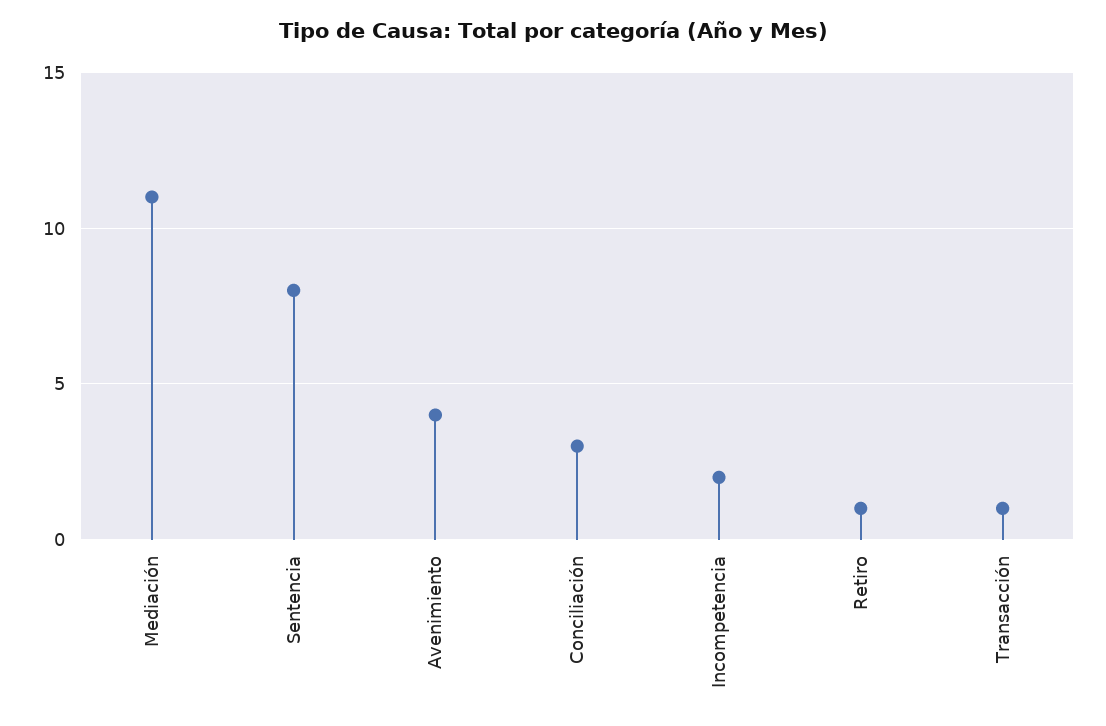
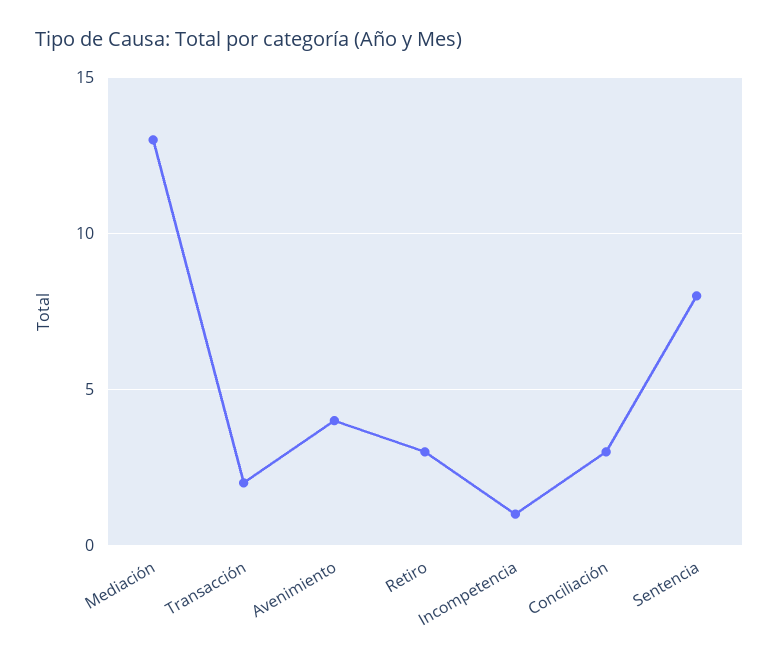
Mediación: 11 -> 13
Incompetencia: 2 -> 1
Retiro: 1 -> 3
Transacción: 1 -> 2

